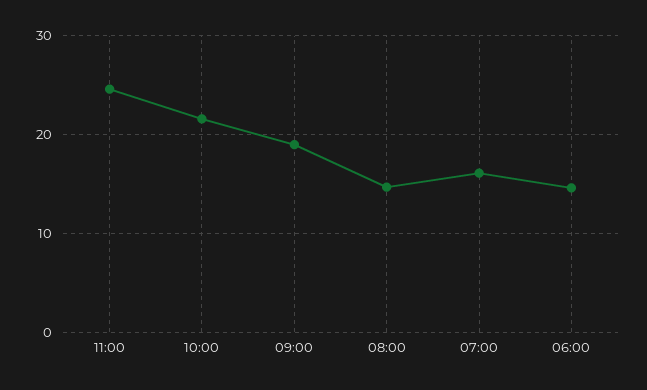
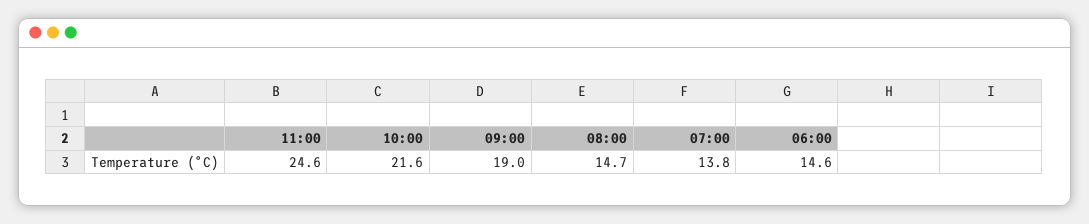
07:00: 16 -> 13.8

